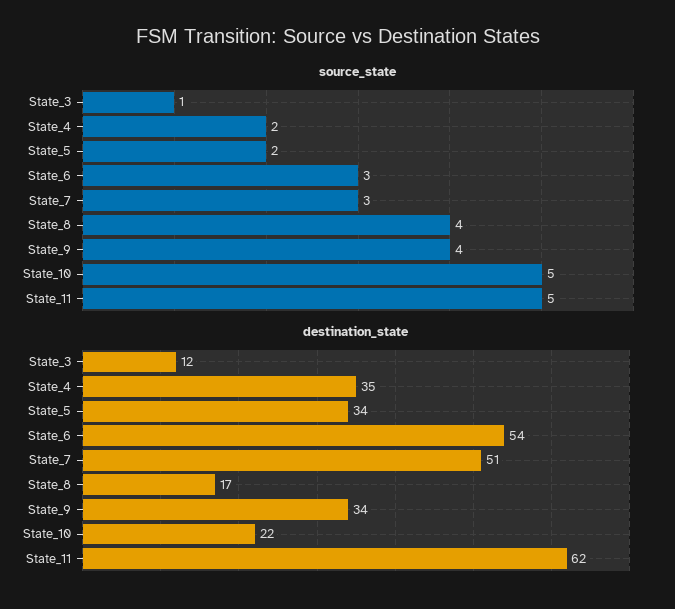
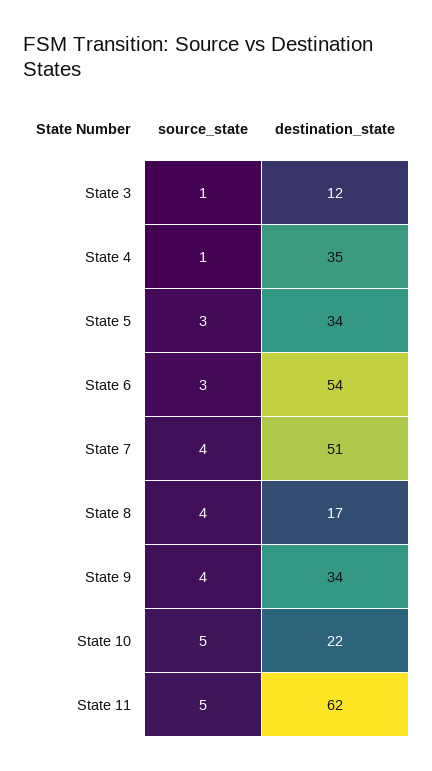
source_state, State_4: 2 -> 1
source_state, State_5: 2 -> 3
source_state, State_7: 3 -> 4

